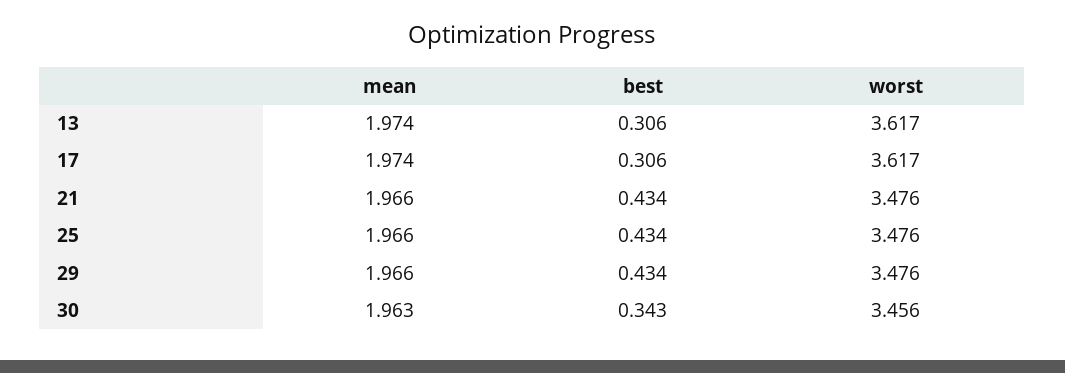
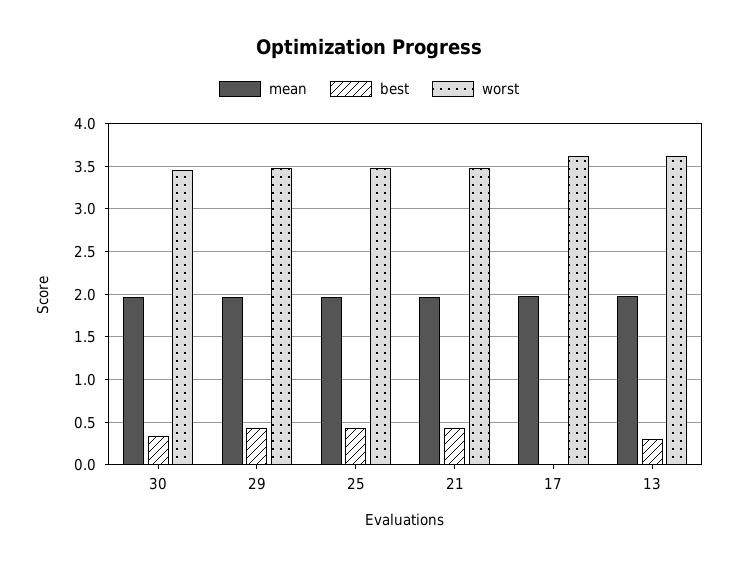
best, 17: 0.306 -> 0

